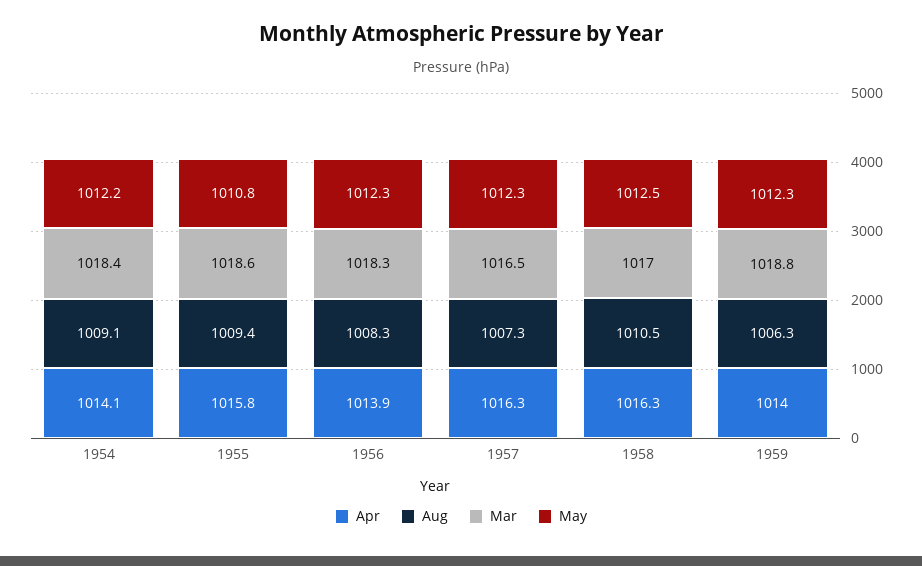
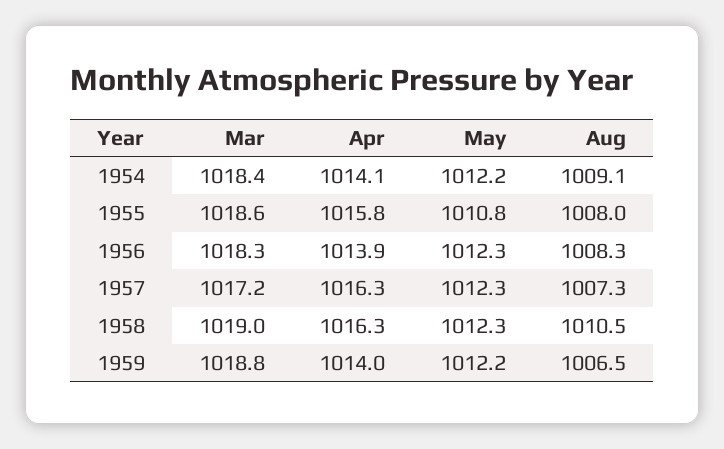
Aug, 1955: 1009.4 -> 1008
Mar, 1957: 1016.5 -> 1017.2
Mar, 1958: 1017 -> 1019
May, 1958: 1012.5 -> 1012.3
Aug, 1959: 1006.3 -> 1006.5
May, 1959: 1012.3 -> 1012.2

